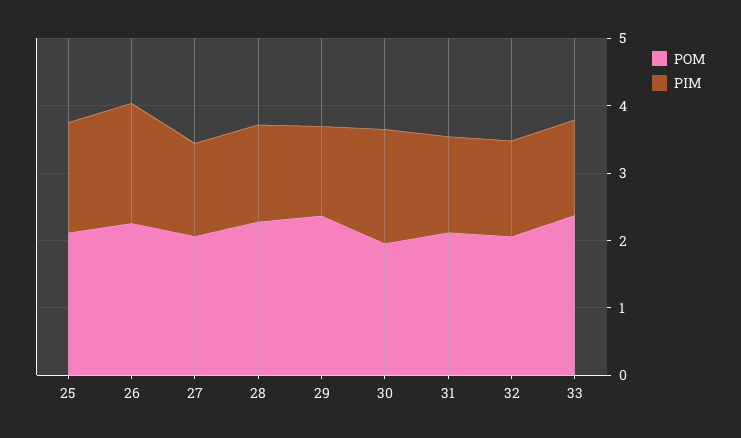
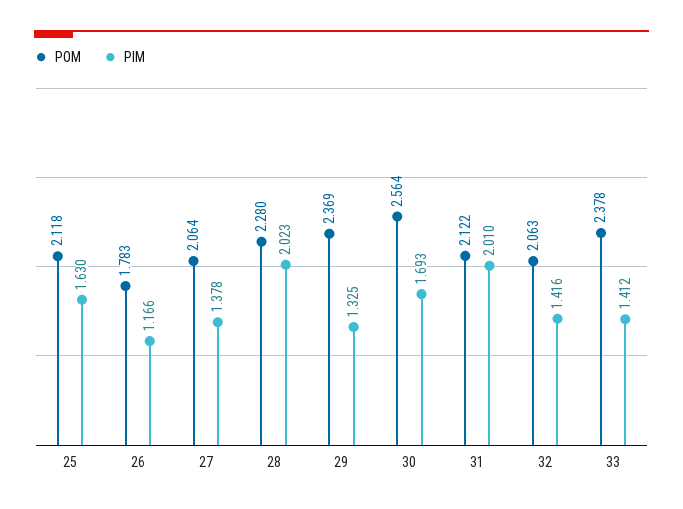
POM, 26: 2.2 -> 1.783
PIM, 26: 1.8 -> 1.166
PIM, 28: 1.4 -> 2.023
POM, 30: 2 -> 2.564
PIM, 31: 1.4 -> 2.01

